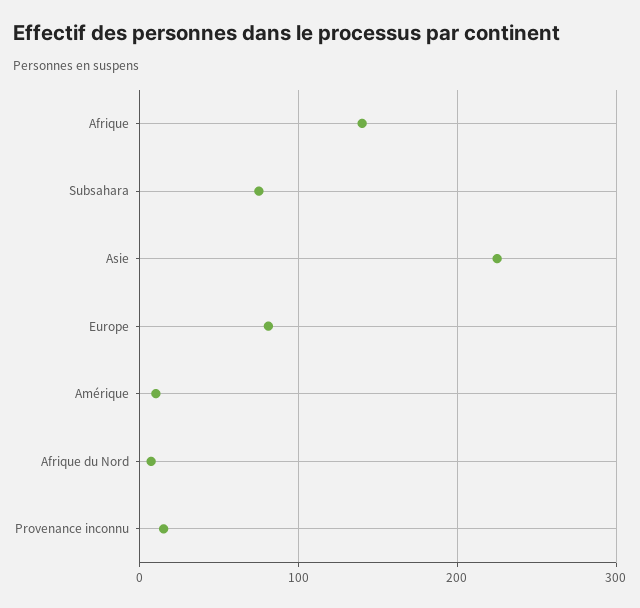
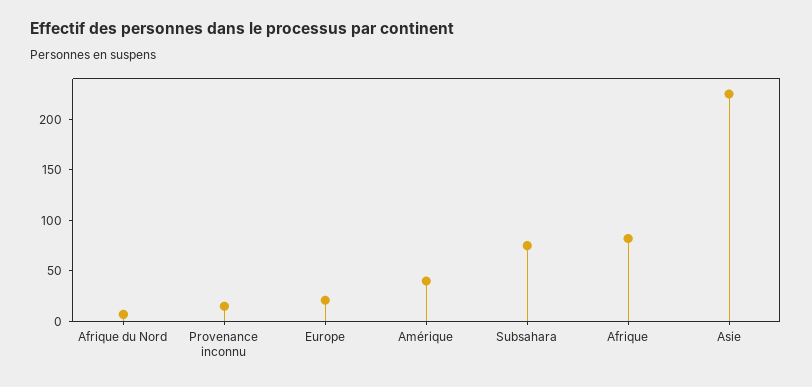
Afrique: 140 -> 80
Europe: 80 -> 20
Amérique: 10 -> 40

